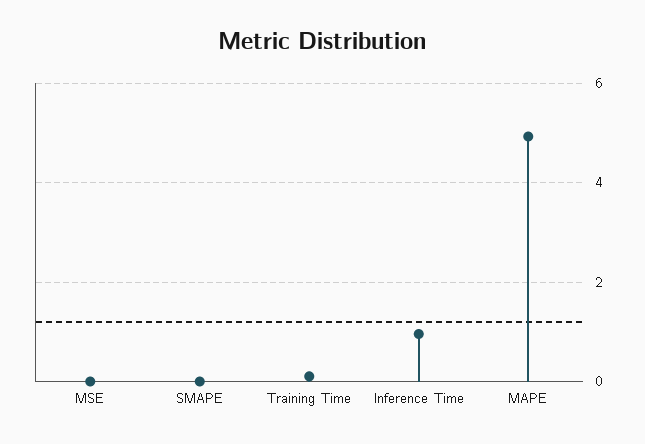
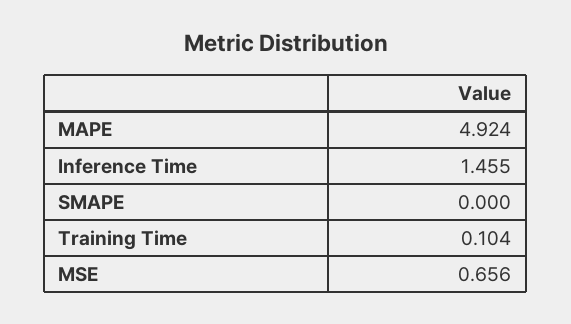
MSE: 0 -> 0.656
Inference Time: 1 -> 1.455

